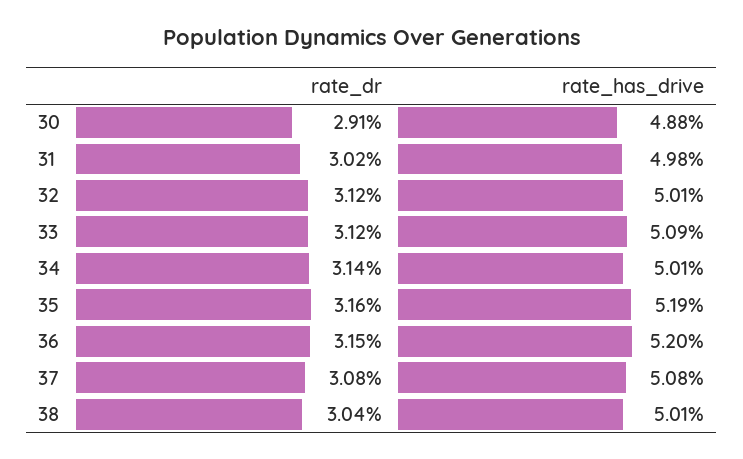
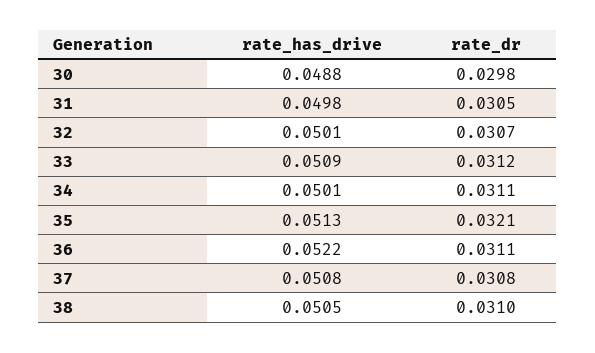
rate_dr, 30: 0.0291 -> 0.0298
rate_dr, 31: 0.0302 -> 0.0305
rate_dr, 32: 0.0312 -> 0.0307
rate_dr, 34: 0.0314 -> 0.0311
rate_dr, 35: 0.0316 -> 0.0321
rate_has_drive, 35: 0.0519 -> 0.0513
rate_dr, 36: 0.0315 -> 0.0311
rate_has_drive, 36: 0.052 -> 0.0522
rate_dr, 38: 0.0304 -> 0.031
rate_has_drive, 38: 0.0501 -> 0.0505

